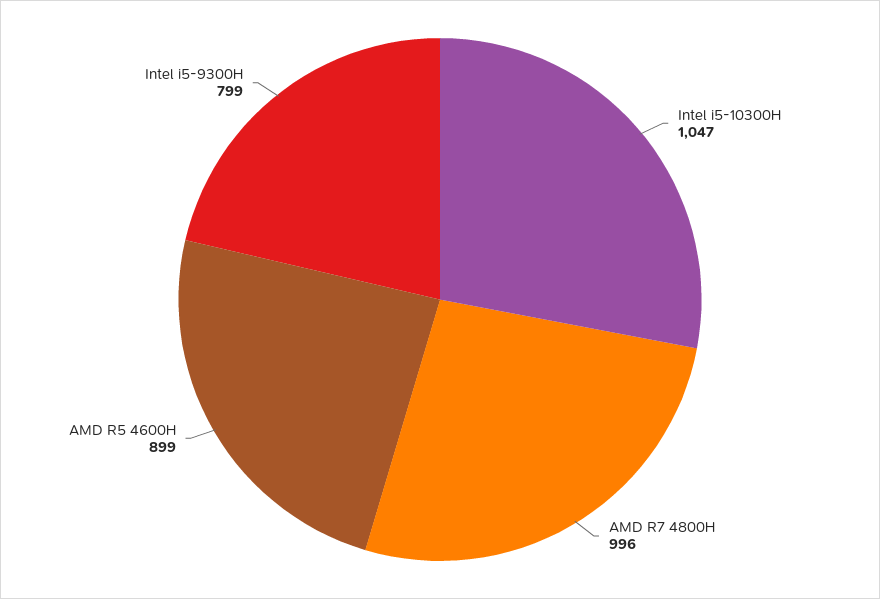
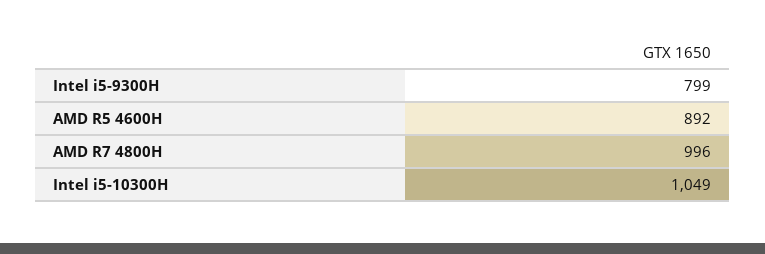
Intel i5-10300H: 1047 -> 1049
AMD R5 4600H: 899 -> 892

